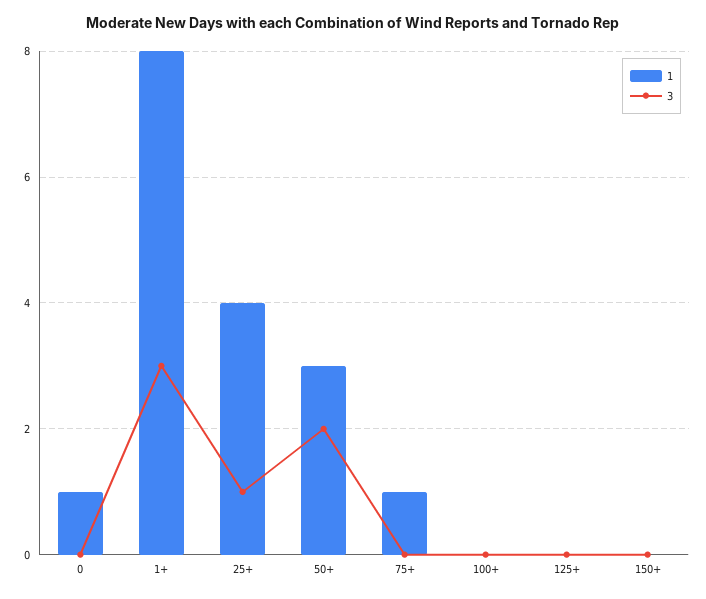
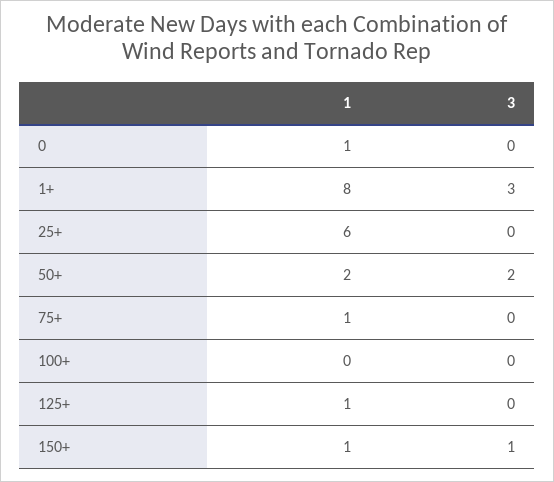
1, 25+: 4 -> 6
3, 25+: 1 -> 0
1, 50+: 3 -> 2
1, 125+: 0 -> 1
1, 150+: 0 -> 1
3, 150+: 0 -> 1

